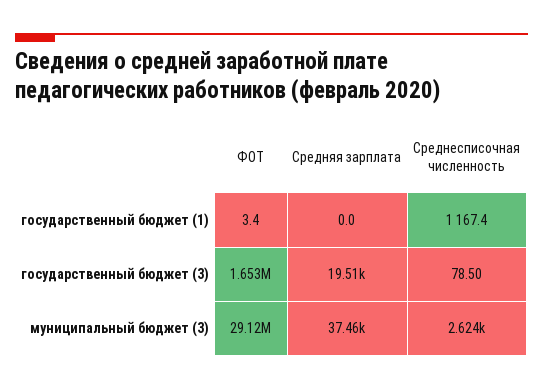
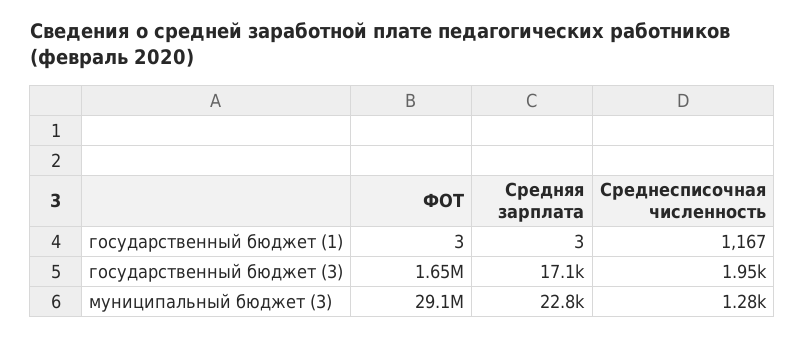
Средняя зарплата, государственный бюджет (1): 0 -> 3
Средняя зарплата, государственный бюджет (3): 19510 -> 17100
Среднесписочная численность, государственный бюджет (3): 78.5 -> 1950
Средняя зарплата, муниципальный бюджет (3): 37460 -> 22800
Среднесписочная численность, муниципальный бюджет (3): 2624 -> 1280

